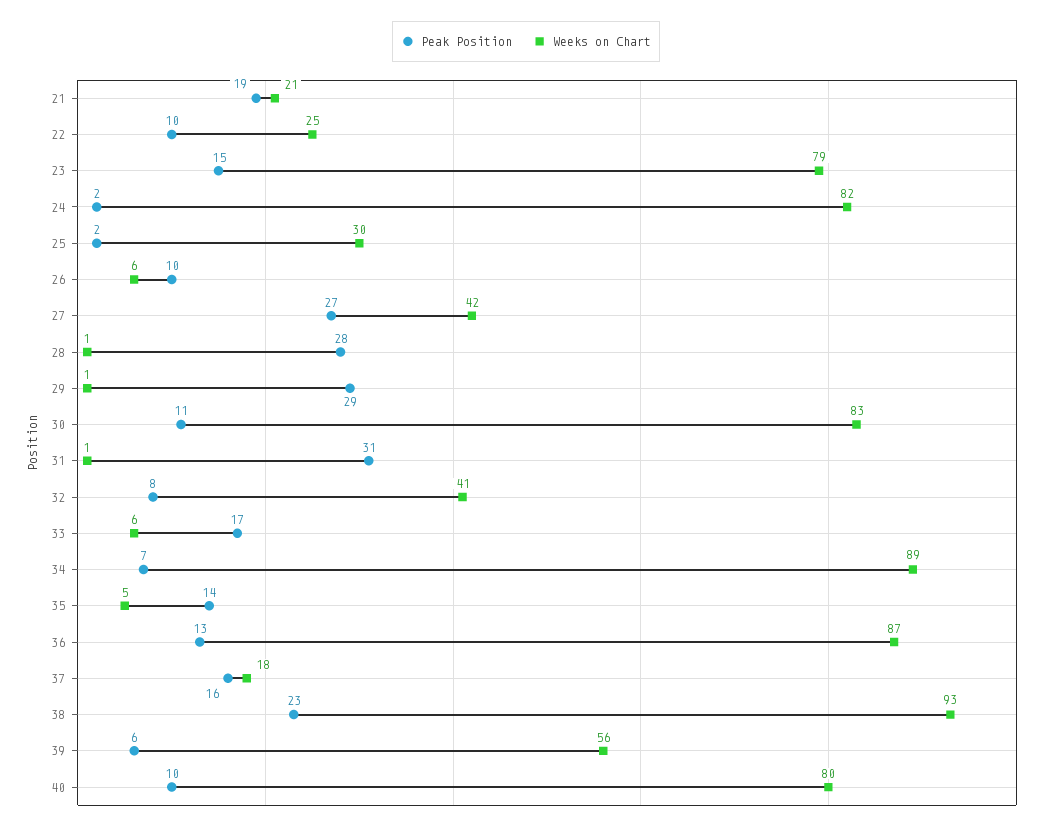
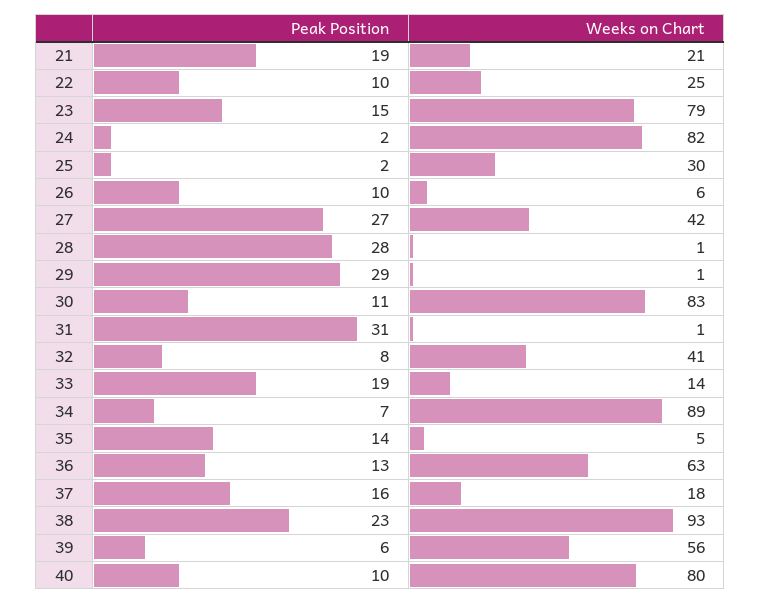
Peak Position, 33: 17 -> 19
Weeks on Chart, 33: 6 -> 14
Weeks on Chart, 36: 87 -> 63

